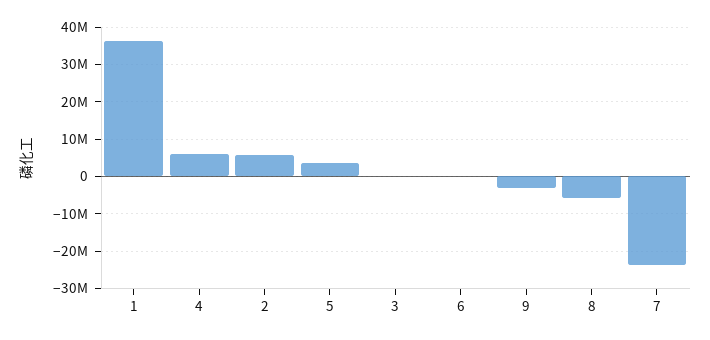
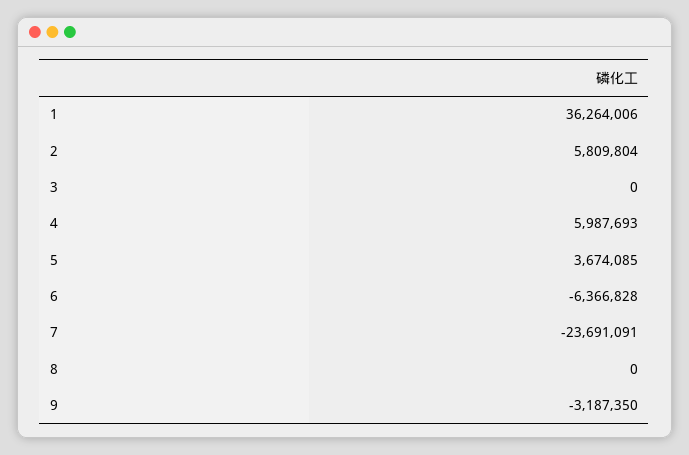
6: 0 -> -6366828
8: -6000000 -> 0

